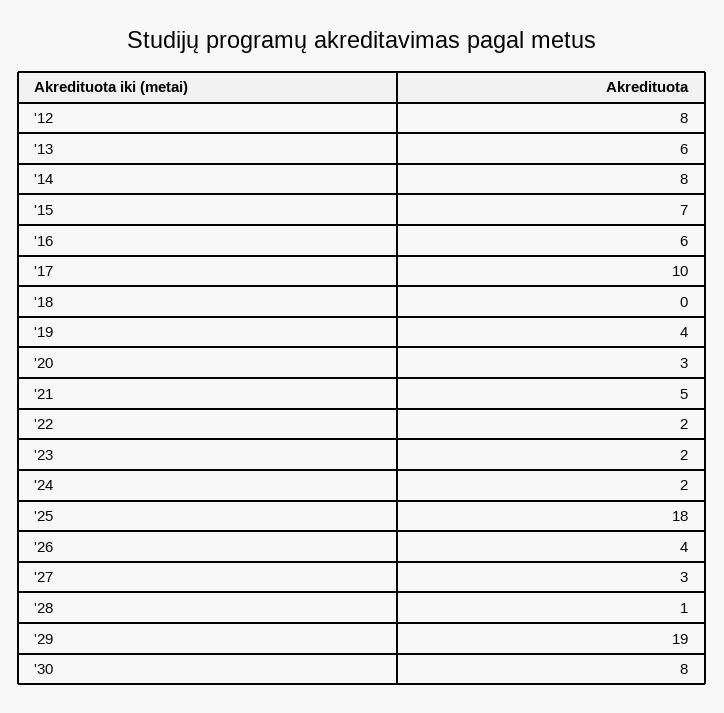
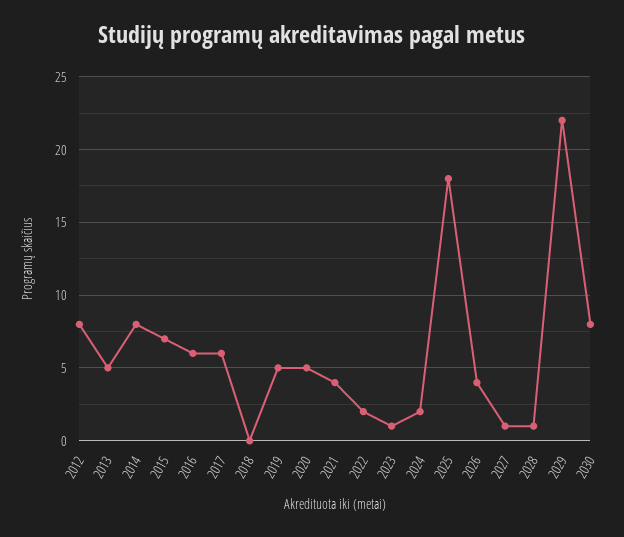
'13: 6 -> 5
'17: 10 -> 6
'19: 4 -> 5
'20: 3 -> 5
'21: 5 -> 4
'23: 2 -> 1
'27: 3 -> 1
'29: 19 -> 22

